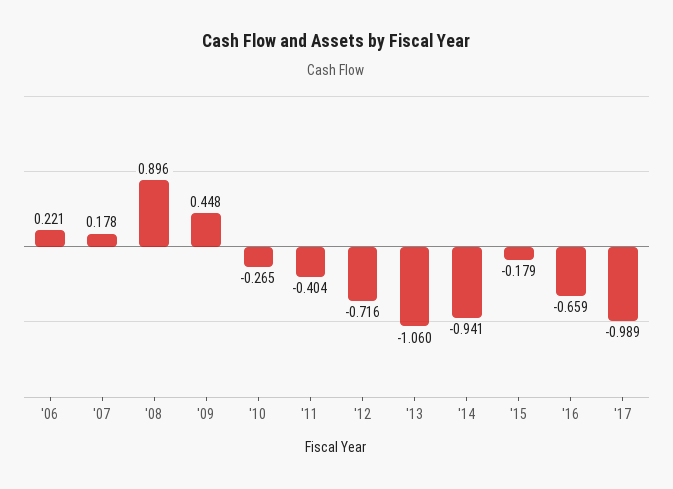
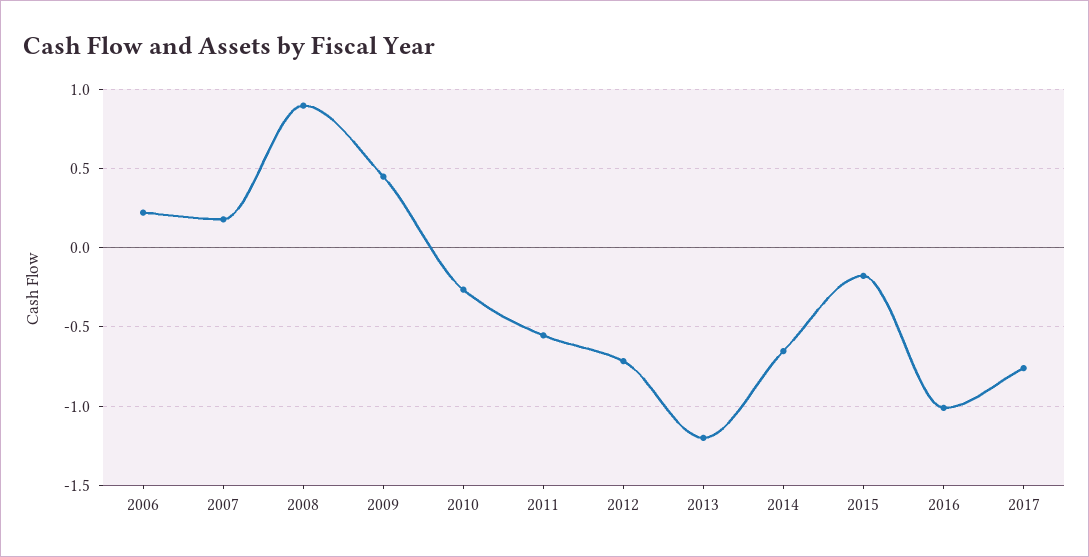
'11: -0.404 -> -0.55
'13: -1.06 -> -1.2
'14: -0.941 -> -0.65
'16: -0.659 -> -1
'17: -0.989 -> -0.75

